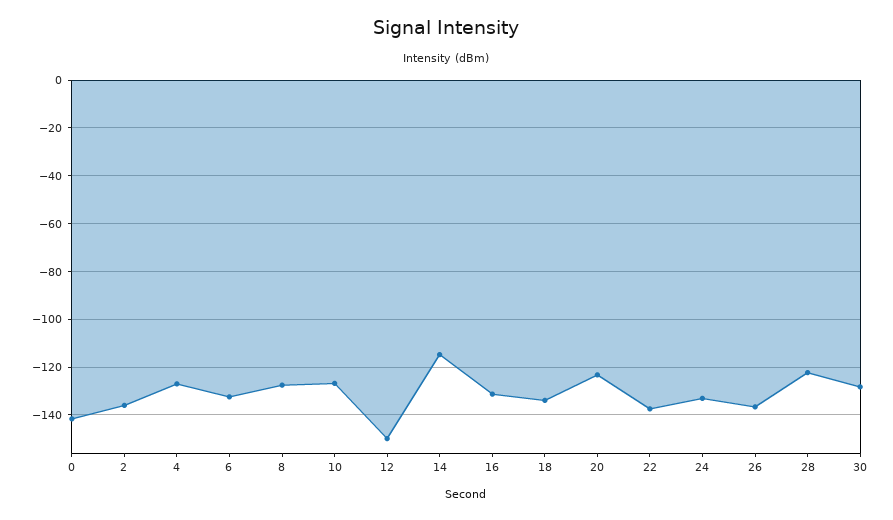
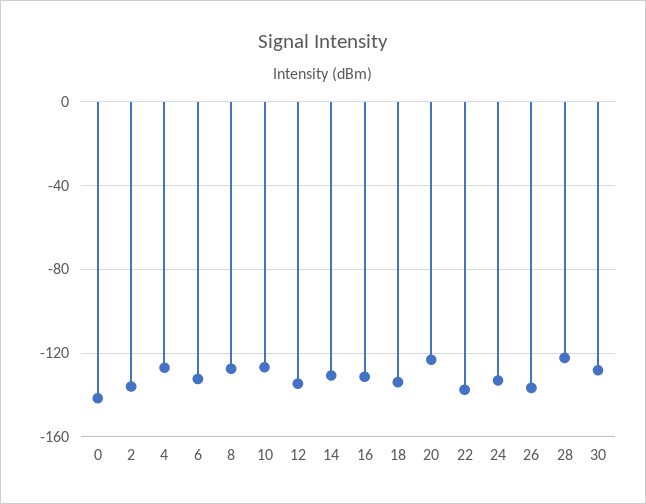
12: -150 -> -135
14: -115 -> -130

